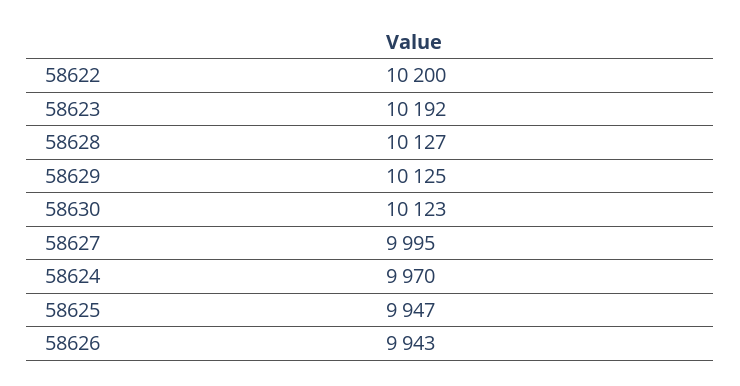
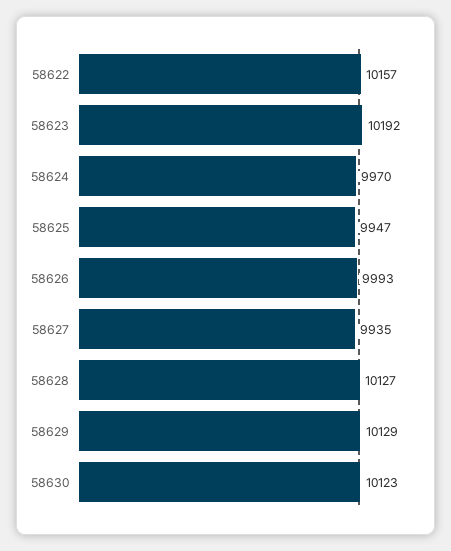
58622: 10200 -> 10157
58629: 10125 -> 10129
58627: 9995 -> 9935
58626: 9943 -> 9993

